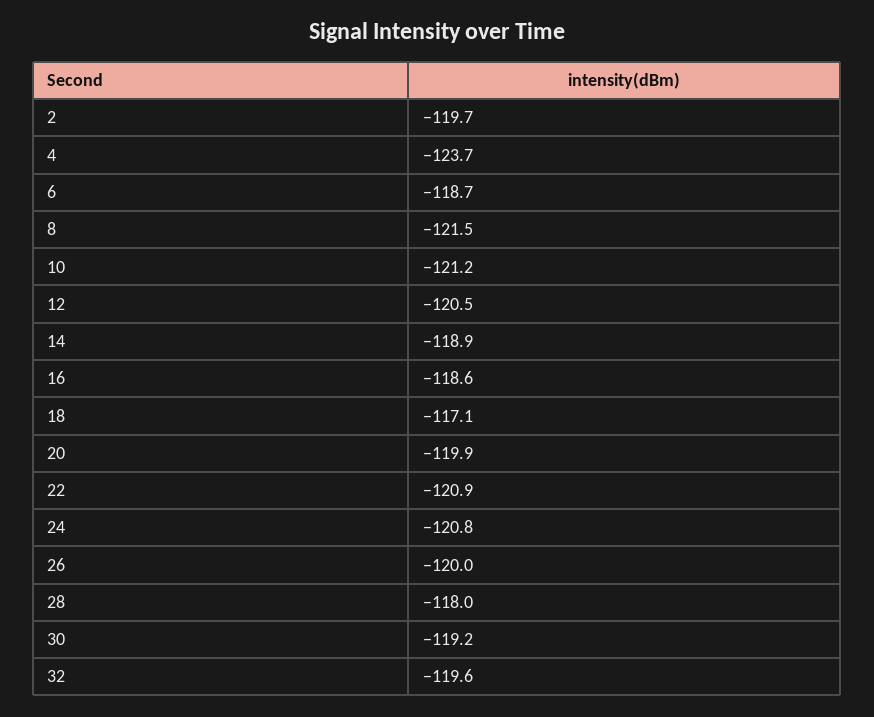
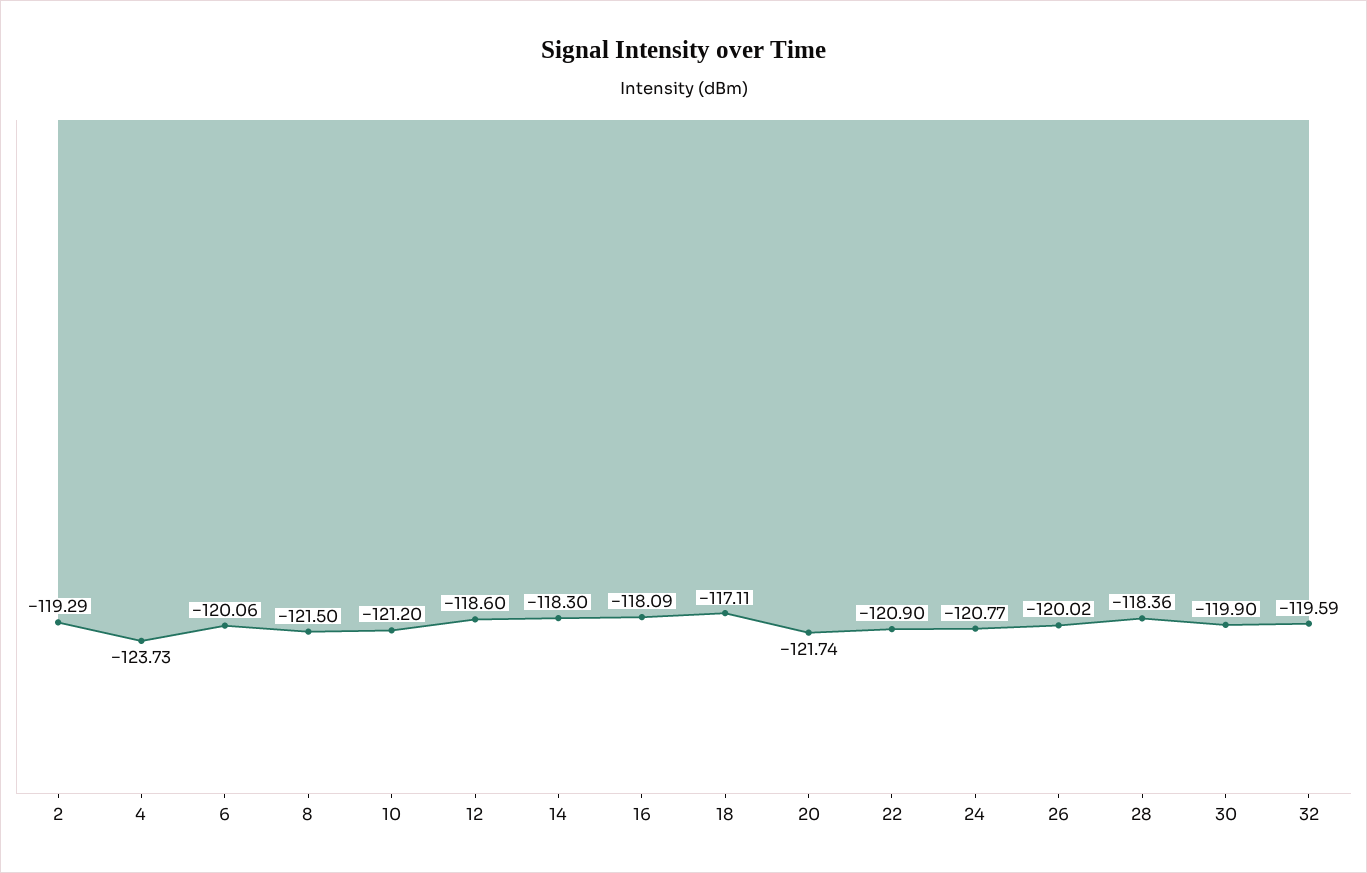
2: -119.7 -> -119.29
6: -118.7 -> -120.06
12: -120.5 -> -118.6
14: -118.9 -> -118.3
16: -118.6 -> -118.09
20: -119.9 -> -121.74
28: -118 -> -118.36
30: -119.2 -> -119.9

